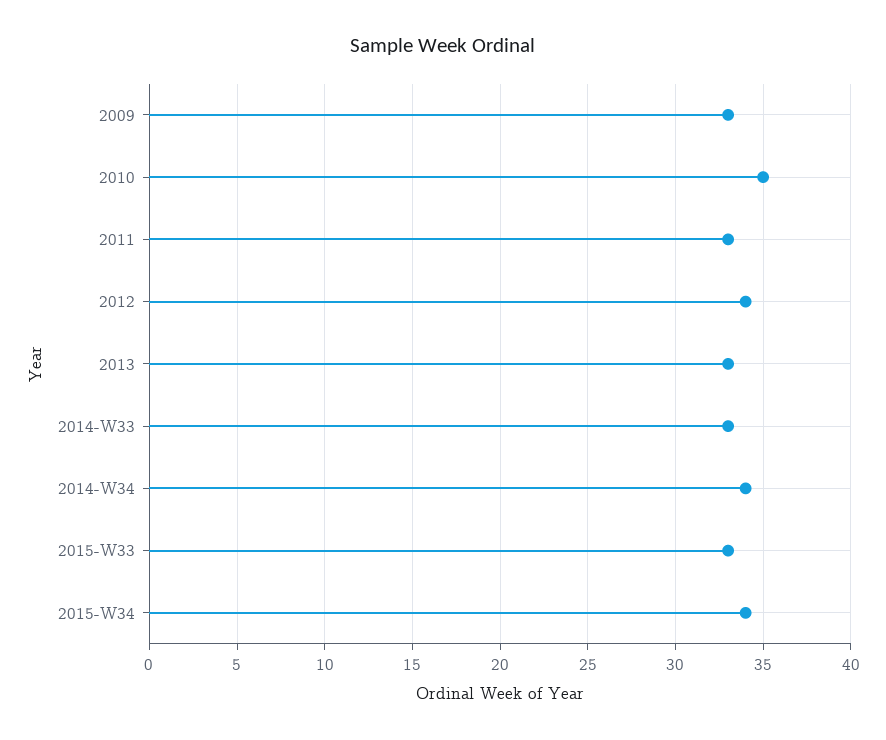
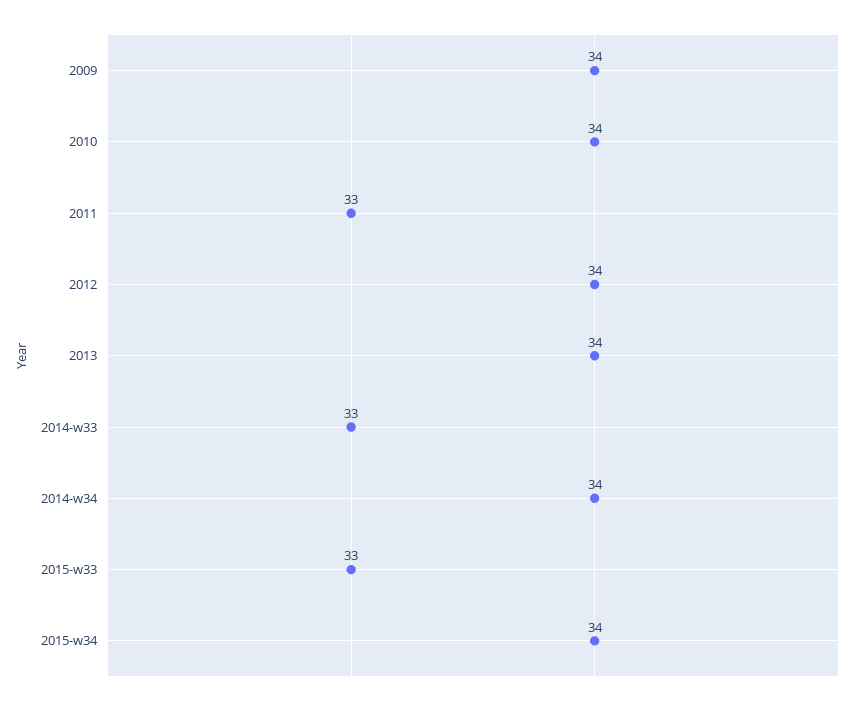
2009: 33 -> 34
2010: 35 -> 34
2013: 33 -> 34

